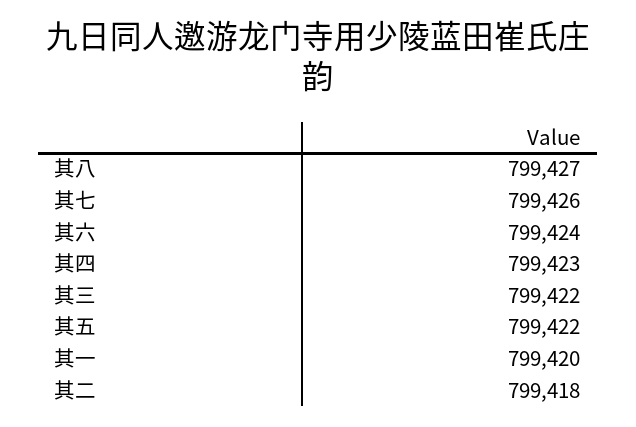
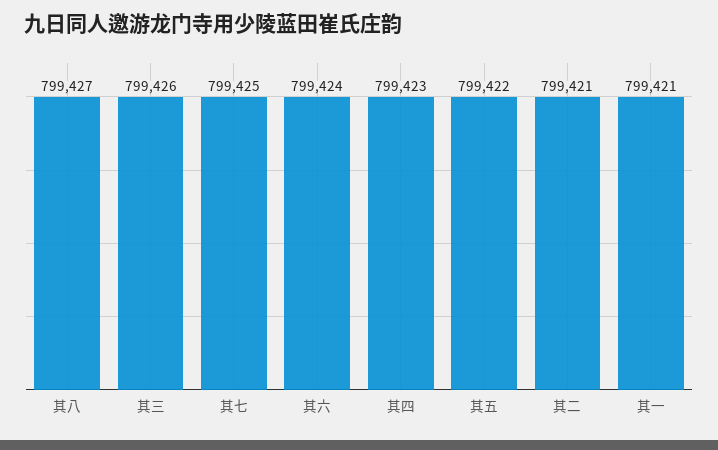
其七: 799426 -> 799425
其三: 799422 -> 799426
其一: 799420 -> 799421
其二: 799418 -> 799421

